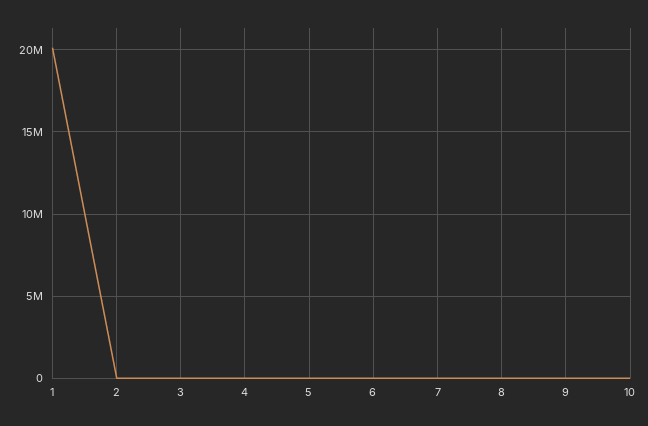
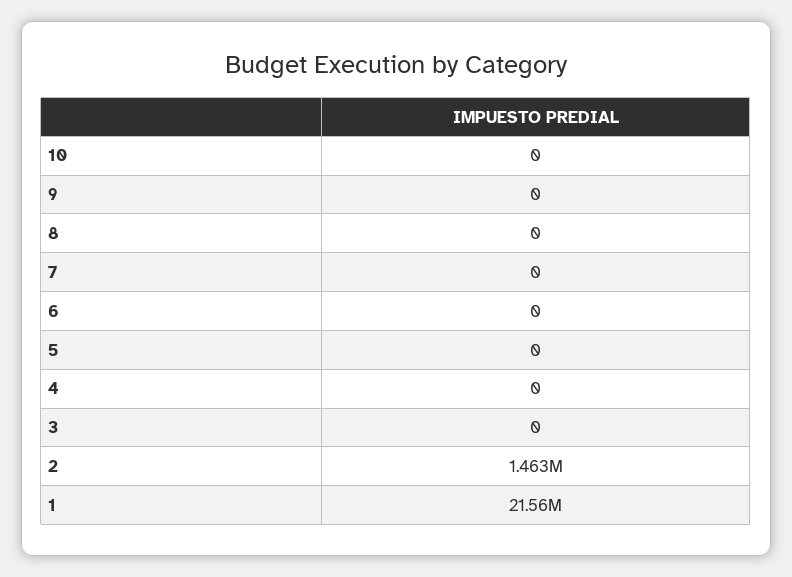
1: 20000000 -> 21560000
2: 0 -> 1463000

